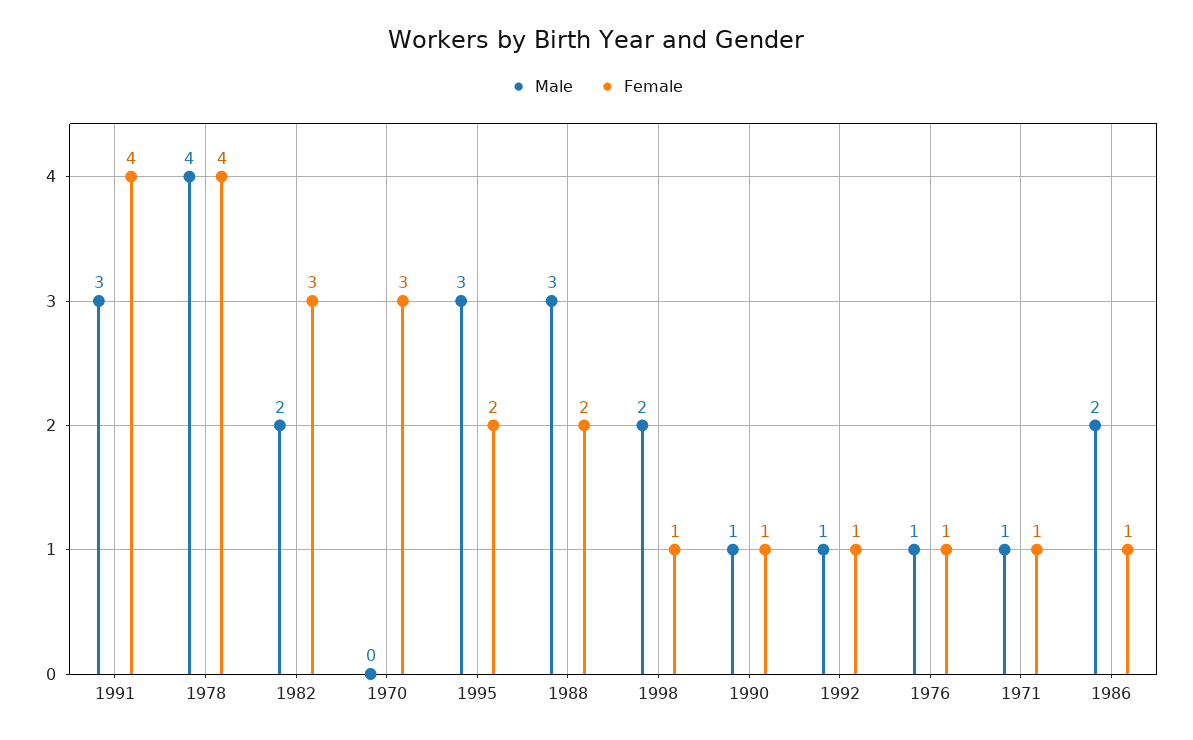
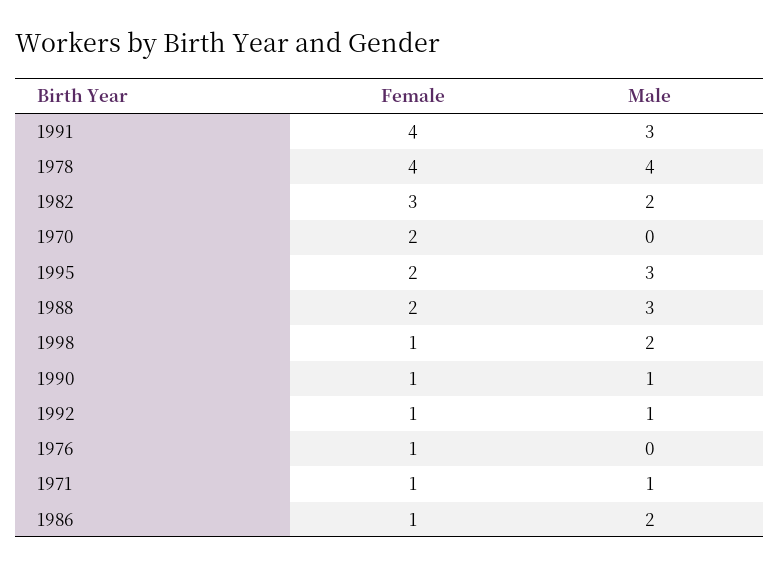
Female, 1970: 3 -> 2
Male, 1976: 1 -> 0

